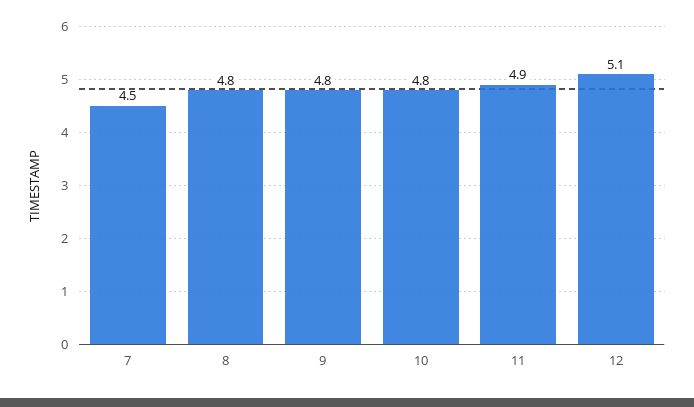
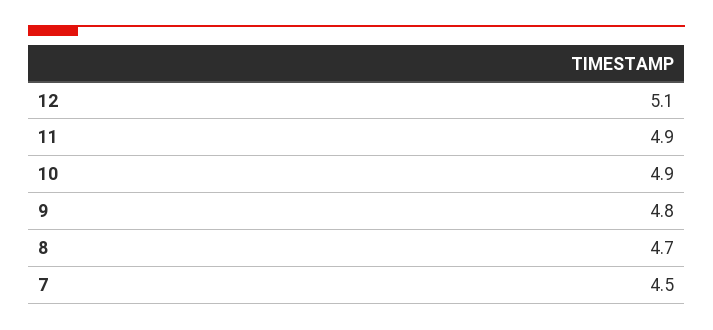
8: 4.8 -> 4.7
10: 4.8 -> 4.9

